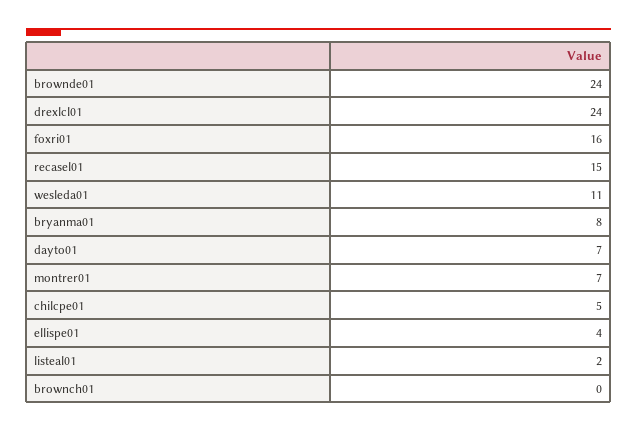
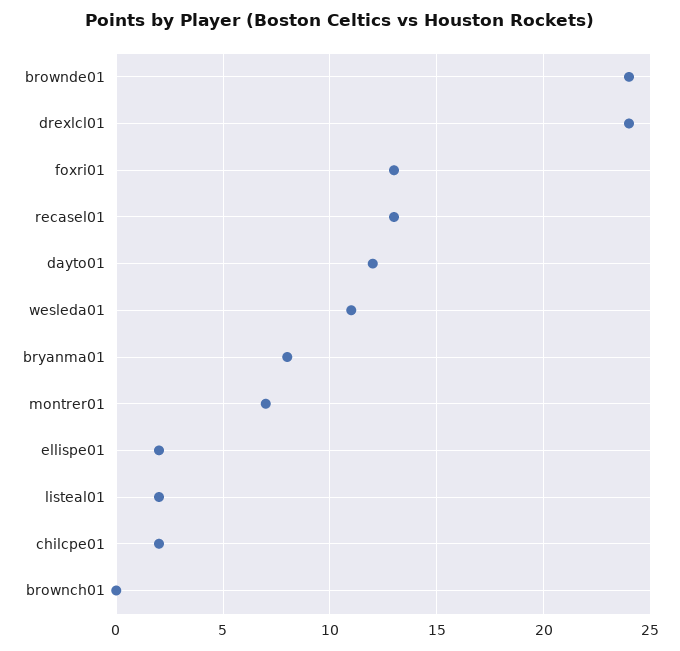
foxri01: 16 -> 13
recasel01: 15 -> 13
dayto01: 7 -> 12
chilcpe01: 5 -> 2
ellispe01: 4 -> 2

